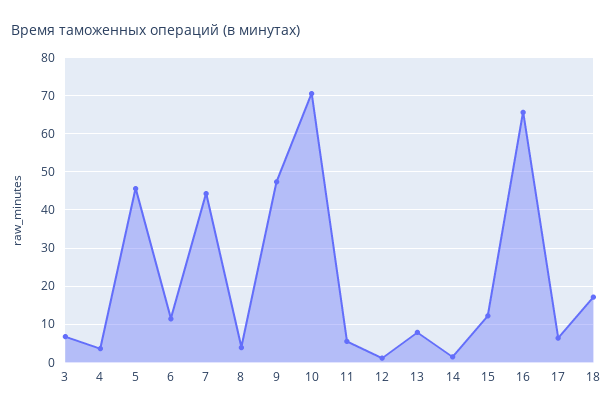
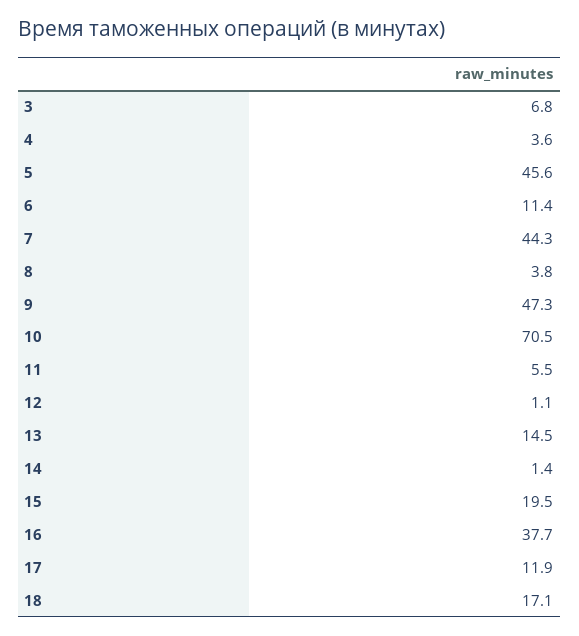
13: 8 -> 14.5
15: 12 -> 19.5
16: 66 -> 37.7
17: 6 -> 11.9

